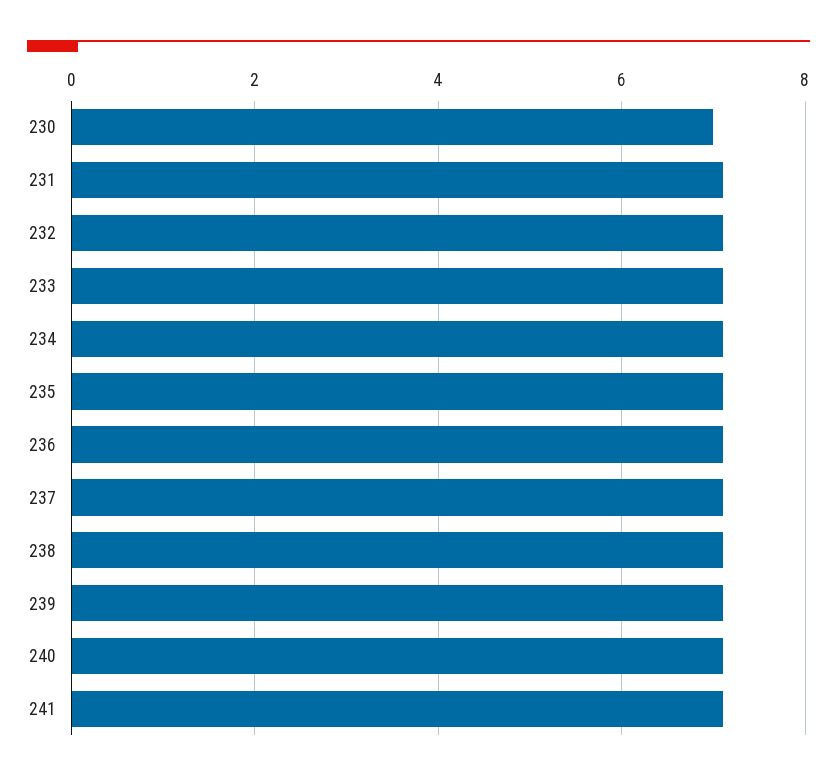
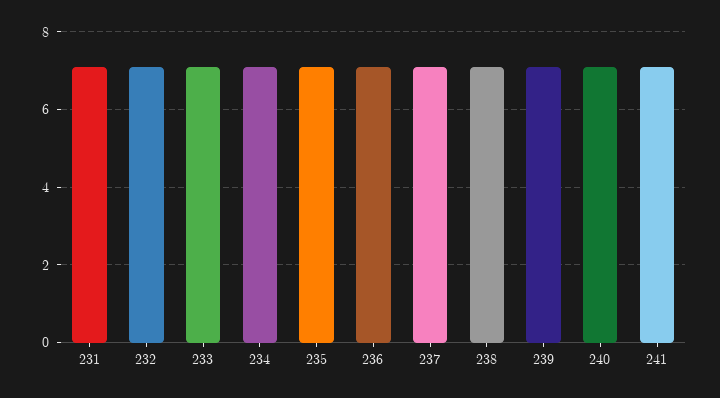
230: 7 -> none

